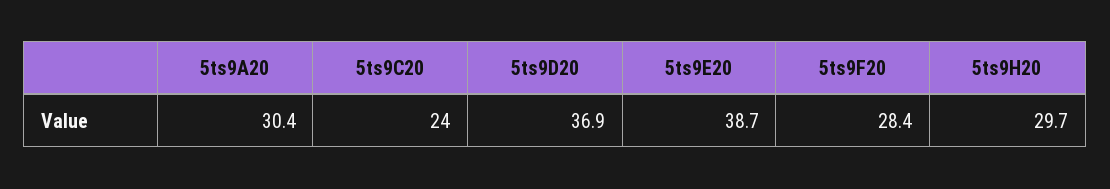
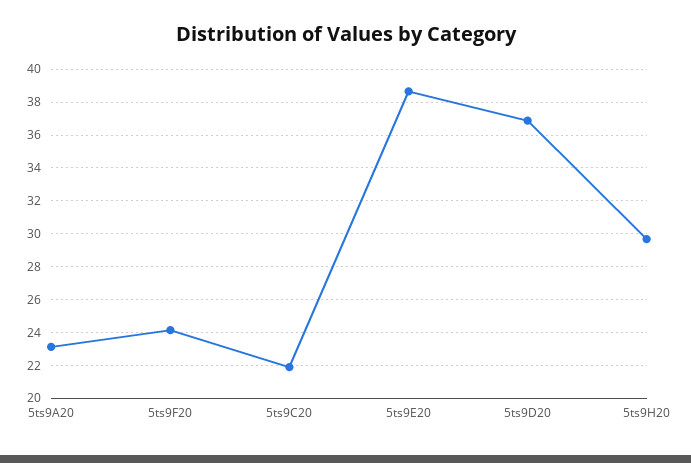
5ts9A20: 30.4 -> 23
5ts9C20: 24 -> 22
5ts9F20: 28.4 -> 24

